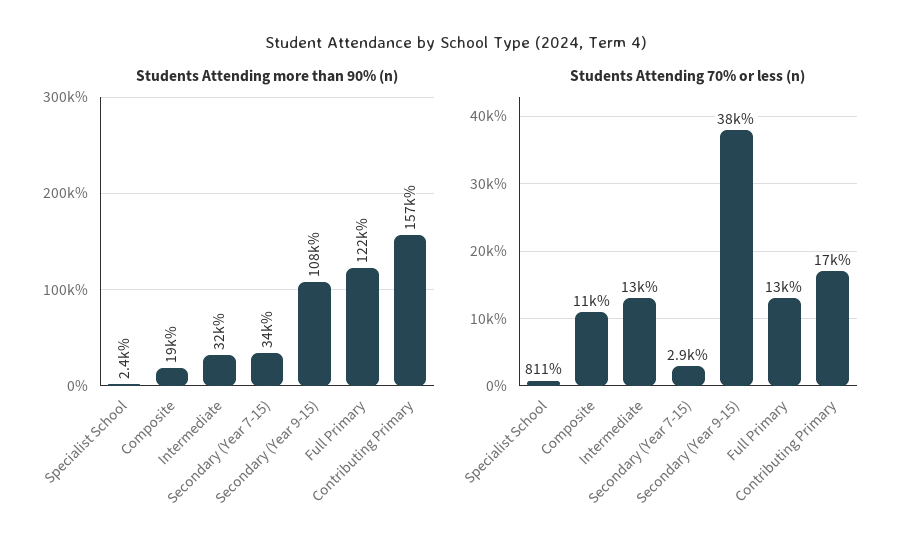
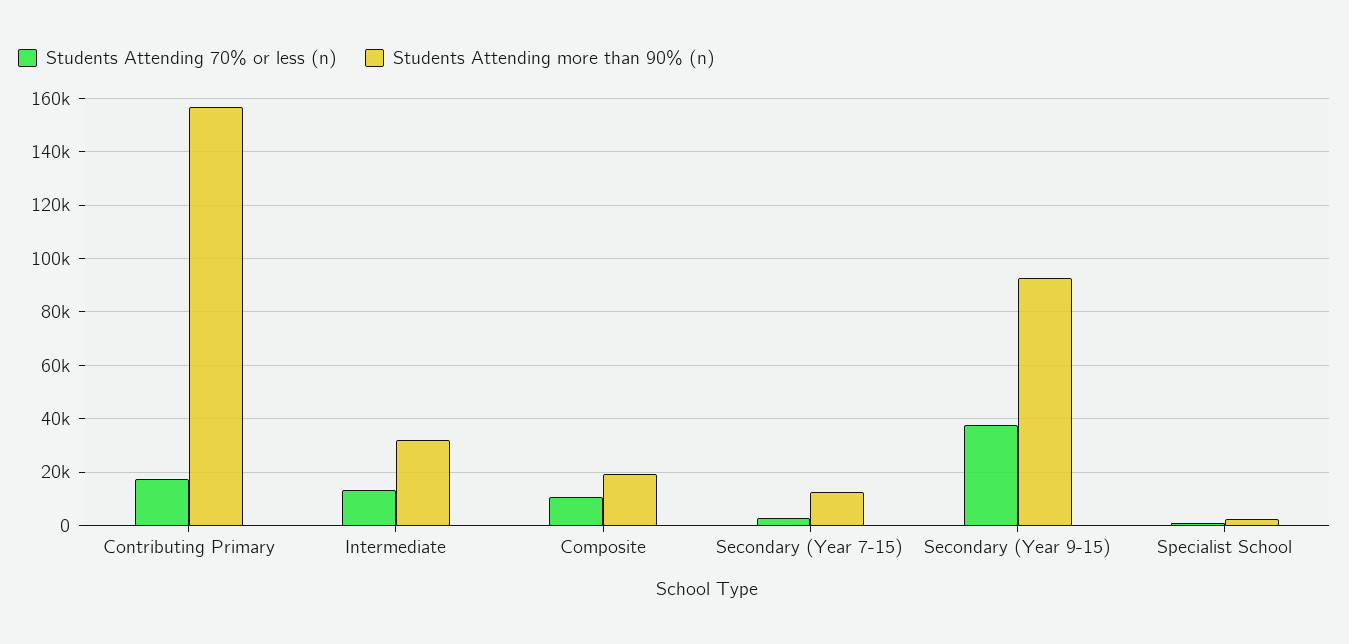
Students Attending more than 90% (n), Secondary (Year 7-15): 34000 -> 12500
Students Attending more than 90% (n), Secondary (Year 9-15): 108000 -> 92500
Students Attending more than 90% (n), Full Primary: 122000 -> none
Students Attending 70% or less (n), Full Primary: 13000 -> none

